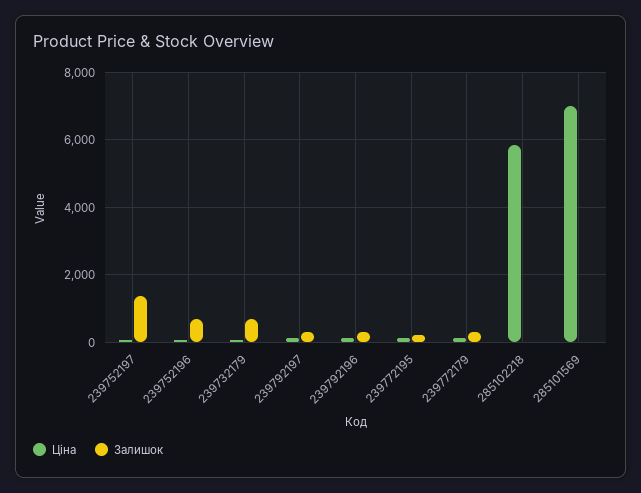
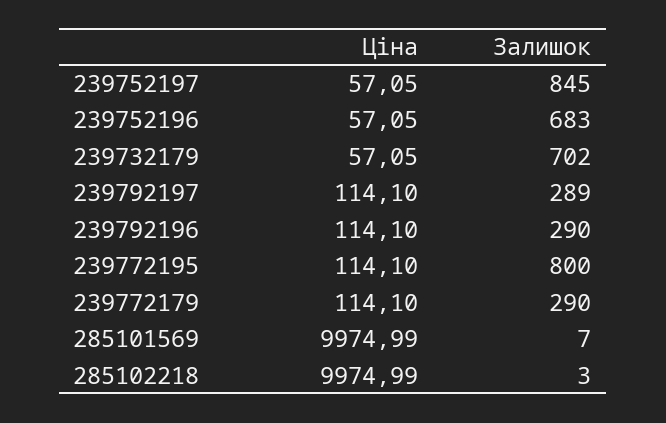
Залишок, 239752197: 1400 -> 845
Залишок, 239772195: 200 -> 800
Ціна, 285102218: 5800 -> 9974.99
Ціна, 285101569: 7000 -> 9974.99

